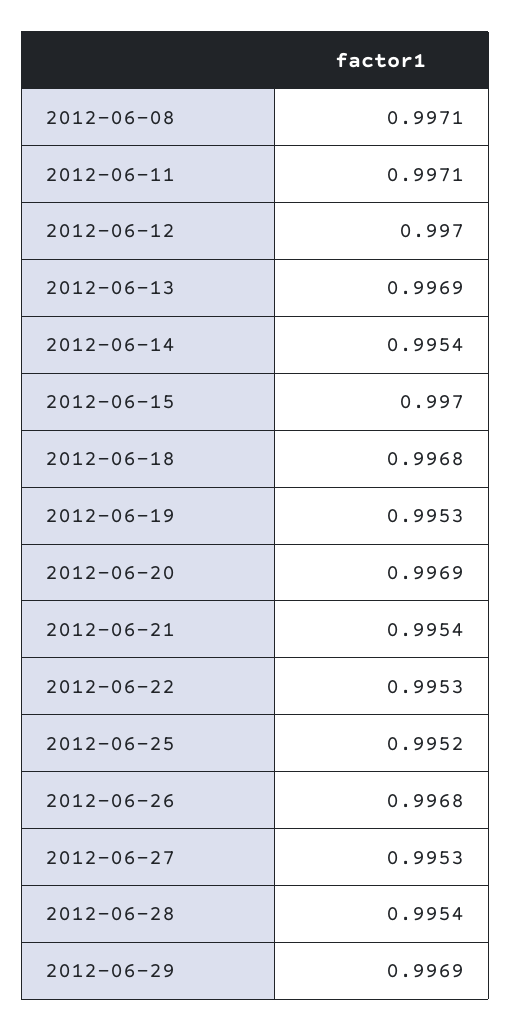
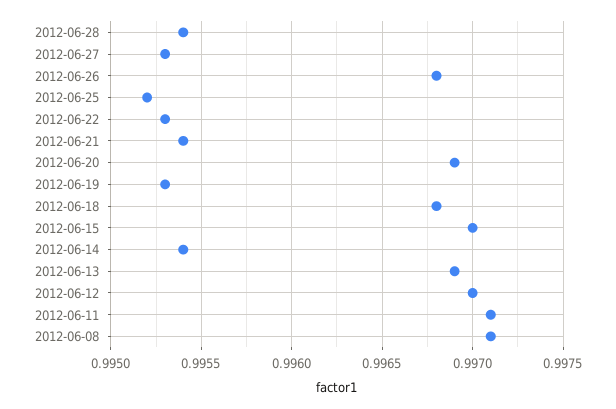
2012-06-29: 0.9969 -> none

